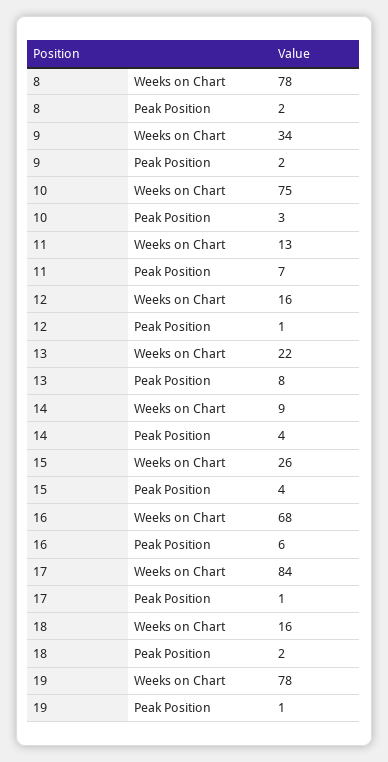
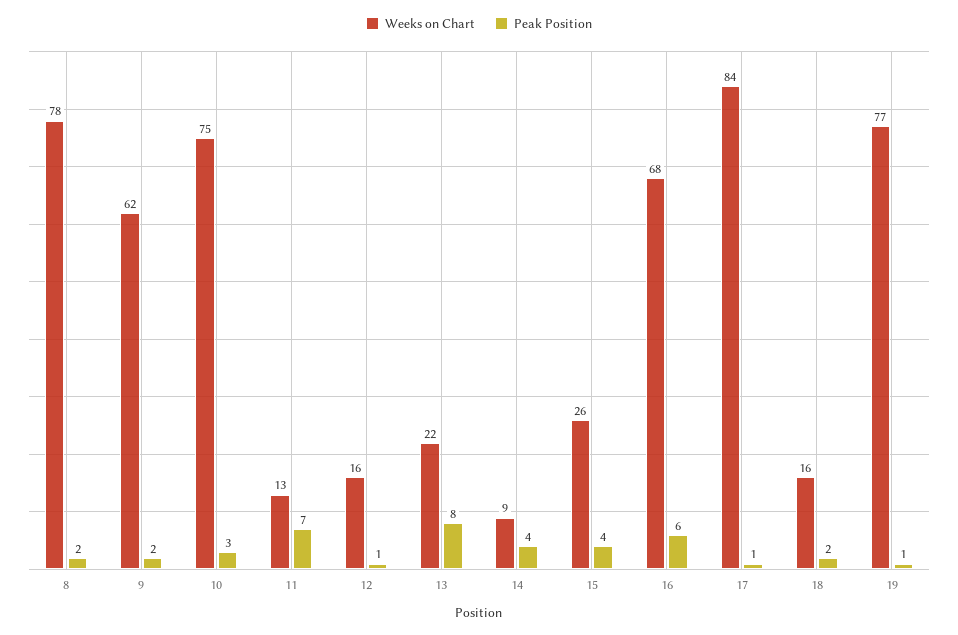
Weeks on Chart, 9: 34 -> 62
Weeks on Chart, 19: 78 -> 77

